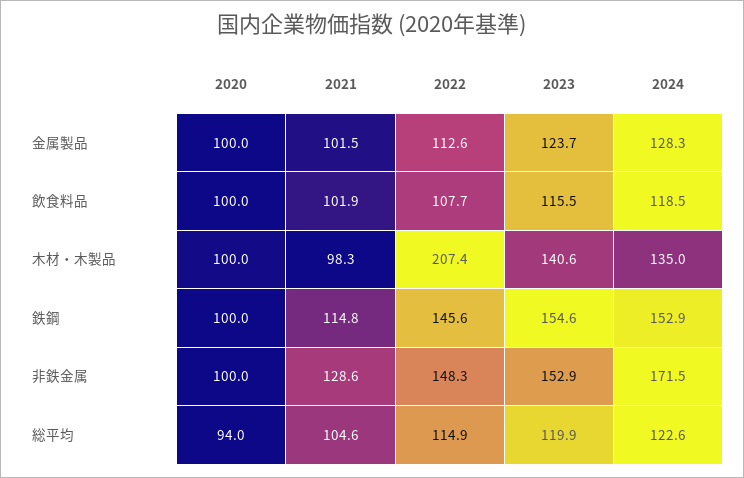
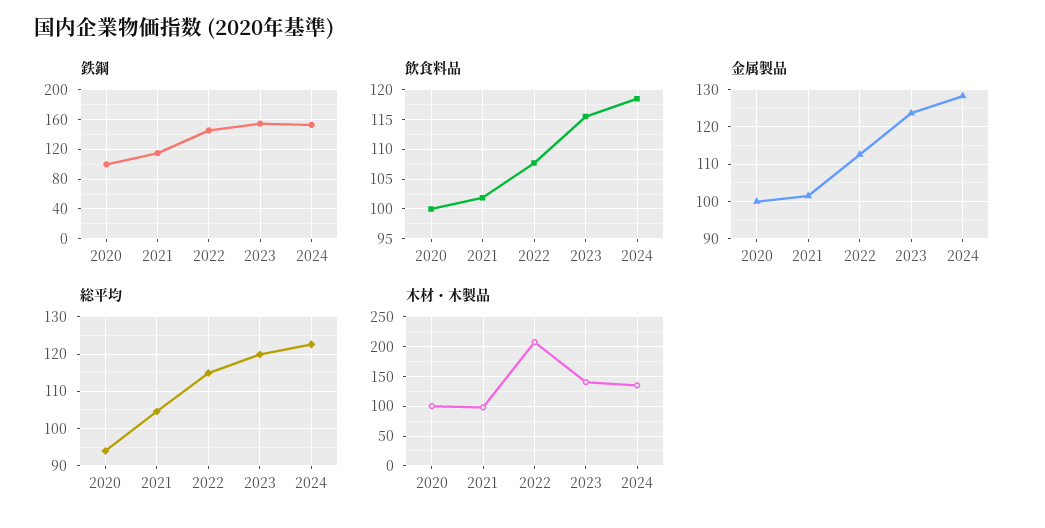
非鉄金属, 2020: 100 -> none
非鉄金属, 2021: 128.6 -> none
非鉄金属, 2022: 148.3 -> none
非鉄金属, 2023: 152.9 -> none
非鉄金属, 2024: 171.5 -> none

